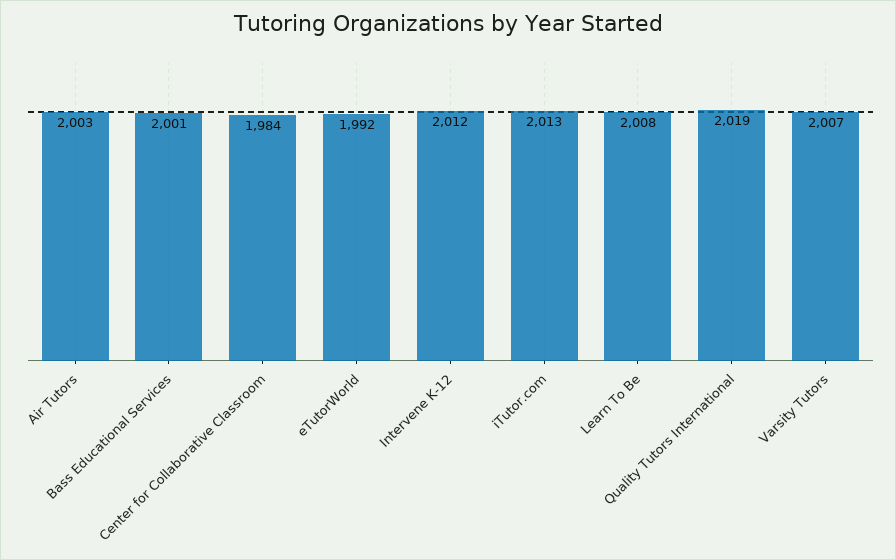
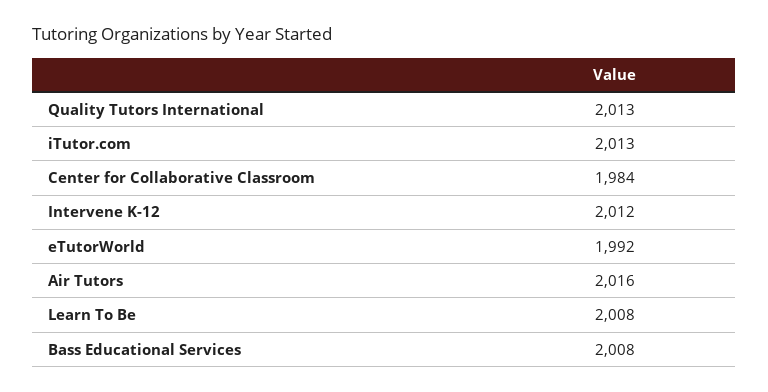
Air Tutors: 2003 -> 2016
Bass Educational Services: 2001 -> 2008
Quality Tutors International: 2019 -> 2013
Varsity Tutors: 2007 -> none

